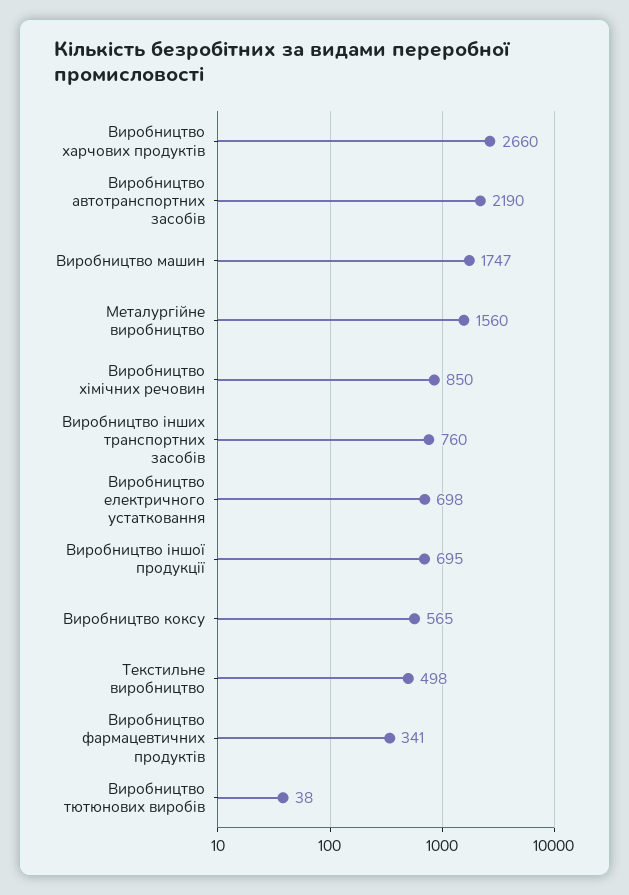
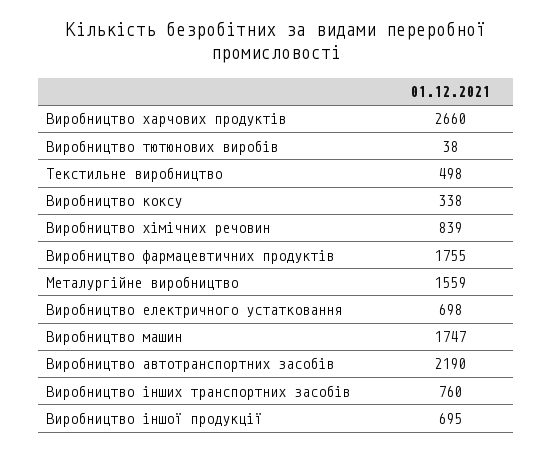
Металургійне виробництво: 1560 -> 1559
Виробництво хімічних речовин: 850 -> 839
Виробництво коксу: 565 -> 338
Виробництво фармацевтичних продуктів: 341 -> 1755

